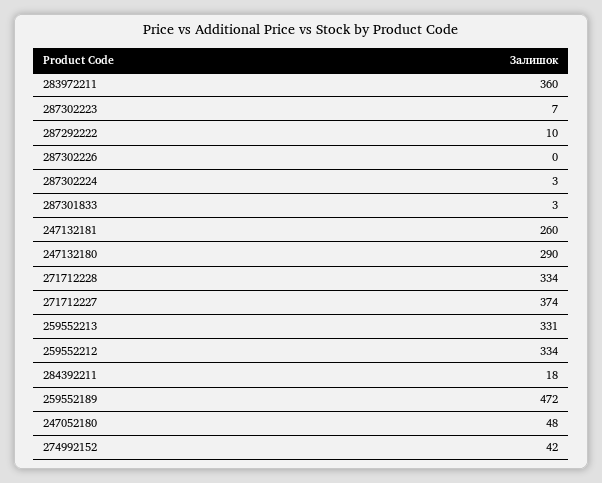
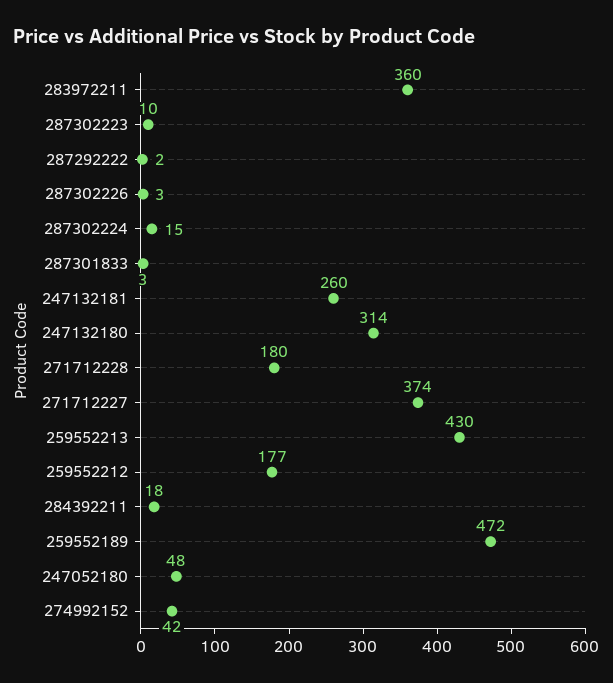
287302223: 7 -> 10
287292222: 10 -> 2
287302226: 0 -> 3
287302224: 3 -> 15
247132180: 290 -> 314
271712228: 334 -> 180
259552213: 331 -> 430
259552212: 334 -> 177

